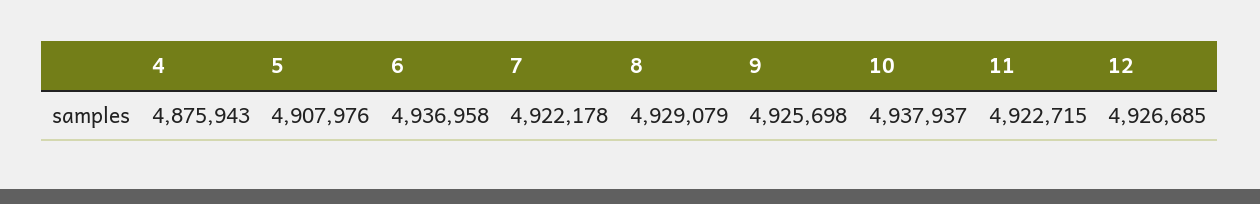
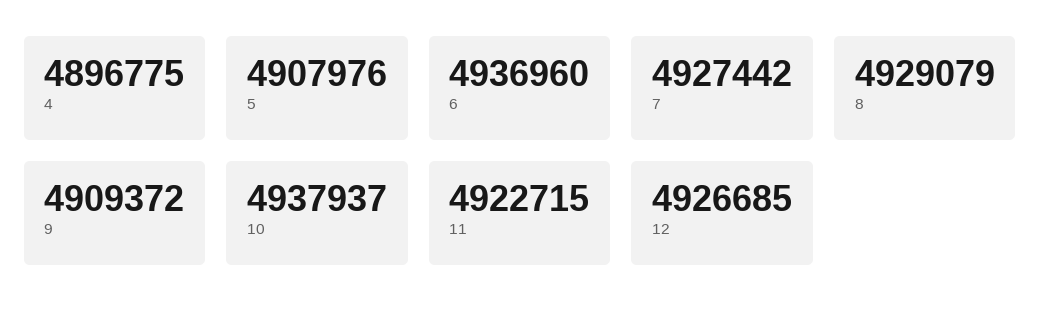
4: 4875943 -> 4896775
6: 4936958 -> 4936960
7: 4922178 -> 4927442
9: 4925698 -> 4909372

